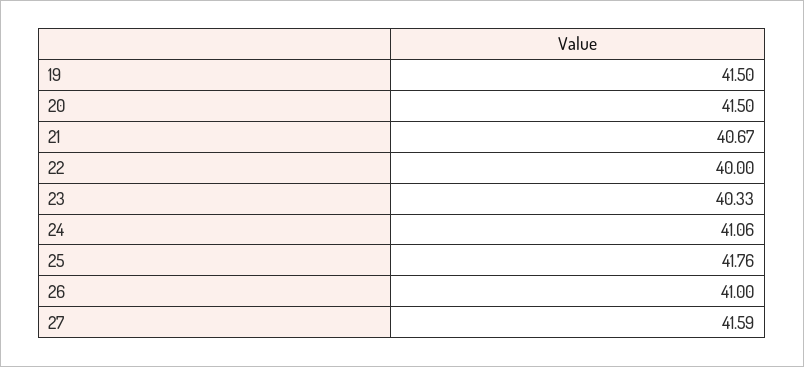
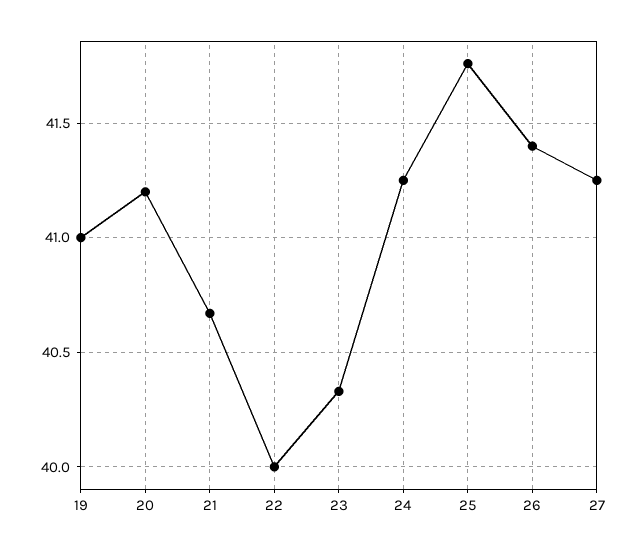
19: 41.5 -> 41
20: 41.5 -> 41.2
24: 41.06 -> 41.25
26: 41 -> 41.4
27: 41.59 -> 41.25

